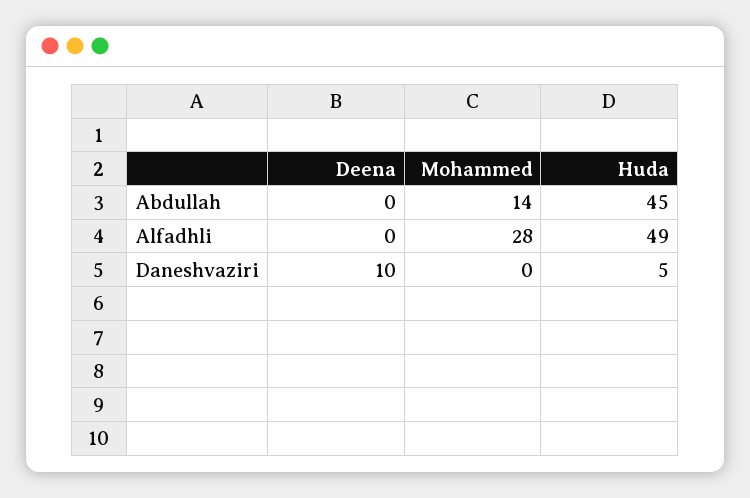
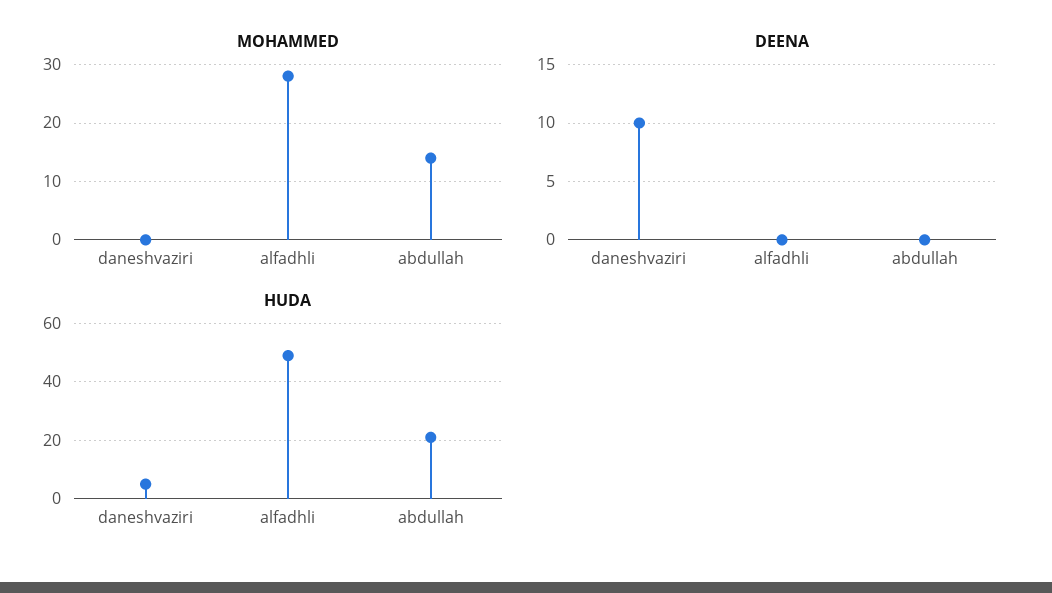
Huda, Abdullah: 45 -> 20

